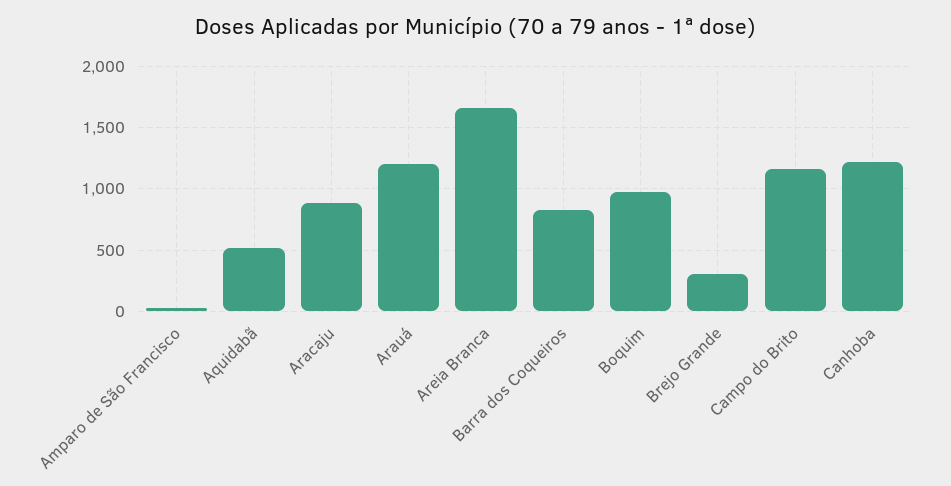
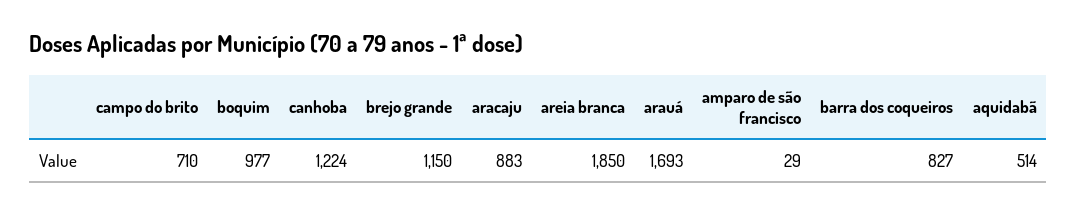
Arauá: 1200 -> 1693
Areia Branca: 1650 -> 1850
Brejo Grande: 300 -> 1150
Campo do Brito: 1150 -> 710

